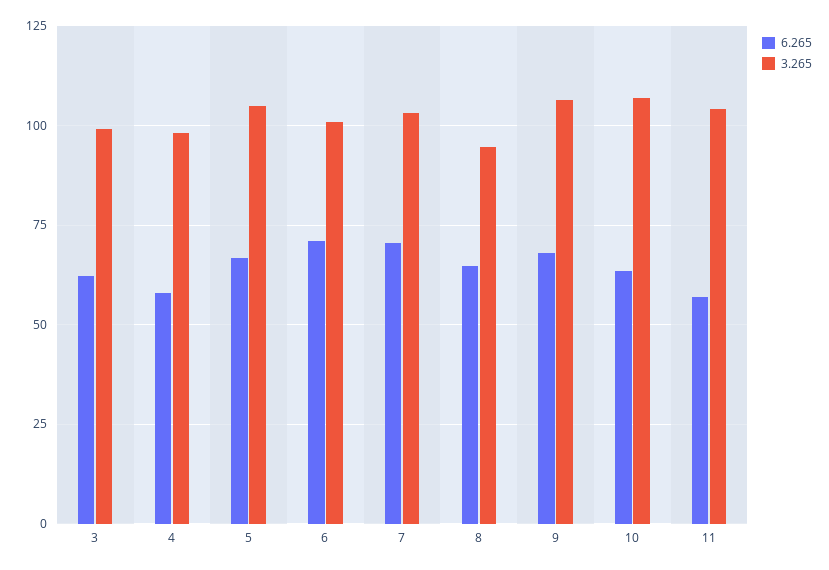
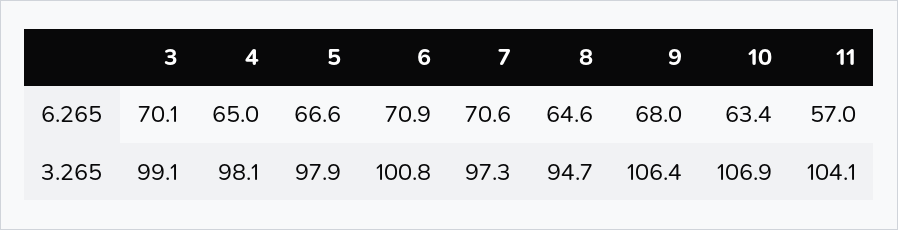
6.265, 3: 62.5 -> 70.1
6.265, 4: 57.5 -> 65
3.265, 5: 105 -> 97.9
3.265, 7: 102.5 -> 97.3

